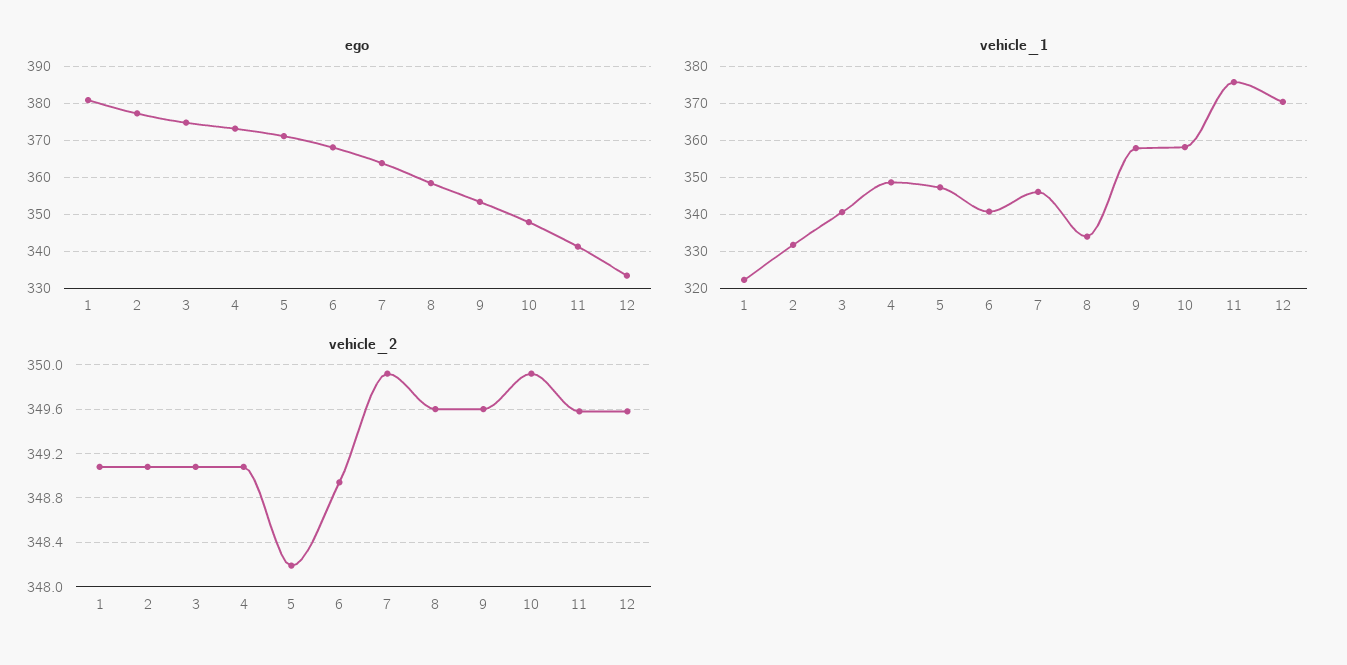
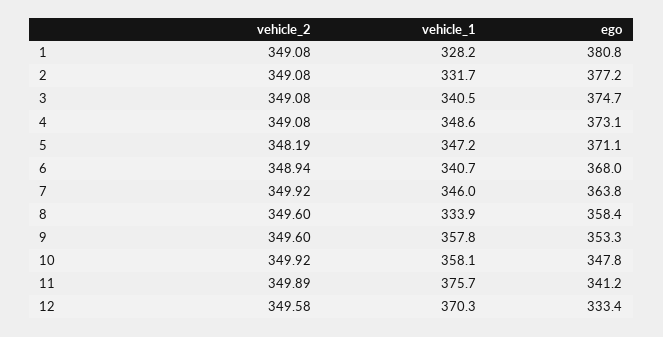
vehicle_1, 1: 322 -> 328.2
vehicle_2, 11: 349.6 -> 349.89

